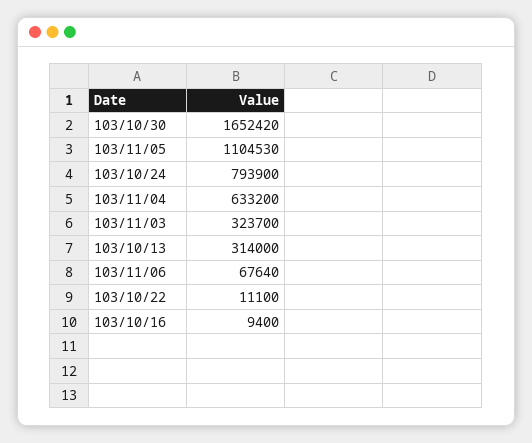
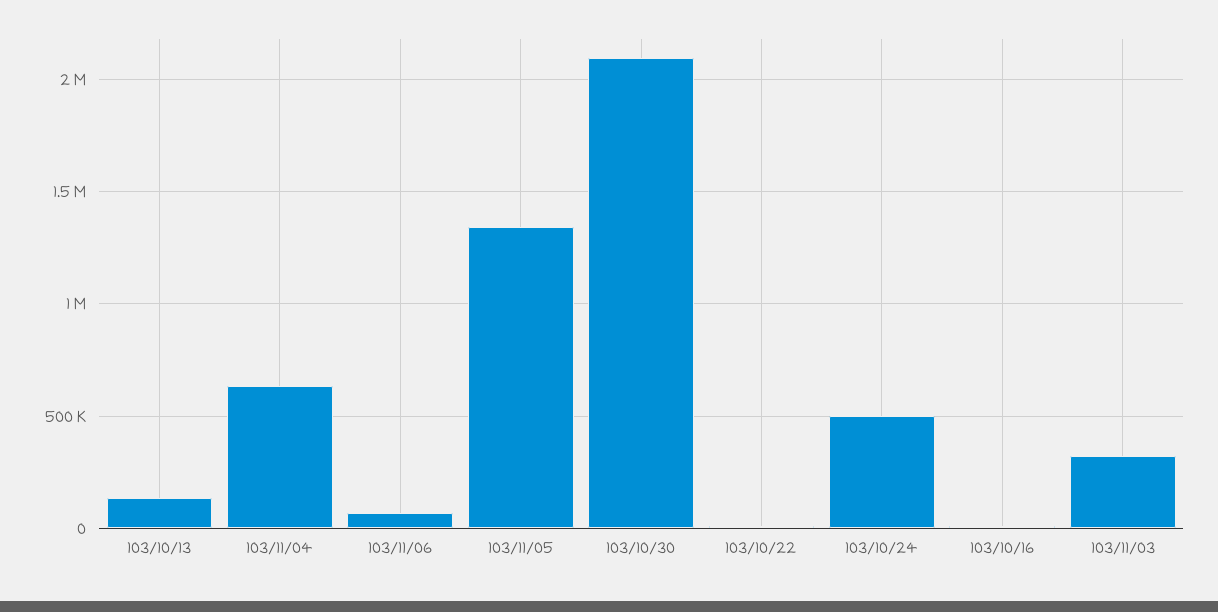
103/10/30: 1652420 -> 2100000
103/11/05: 1104530 -> 1350000
103/10/24: 793900 -> 500000
103/10/13: 314000 -> 150000

